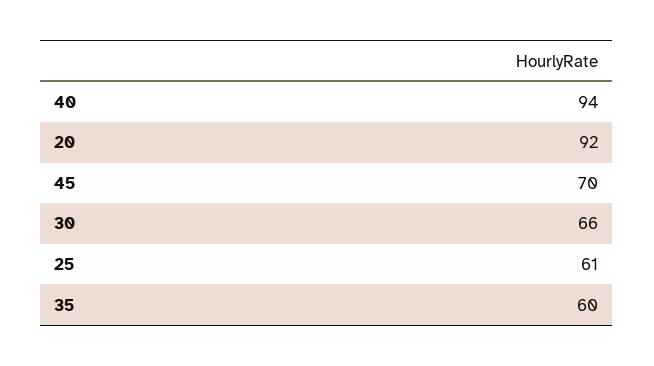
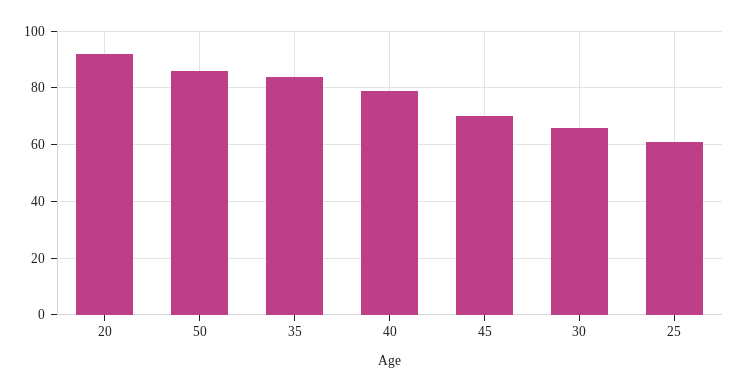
40: 94 -> 80
35: 60 -> 85
50: none -> 85

